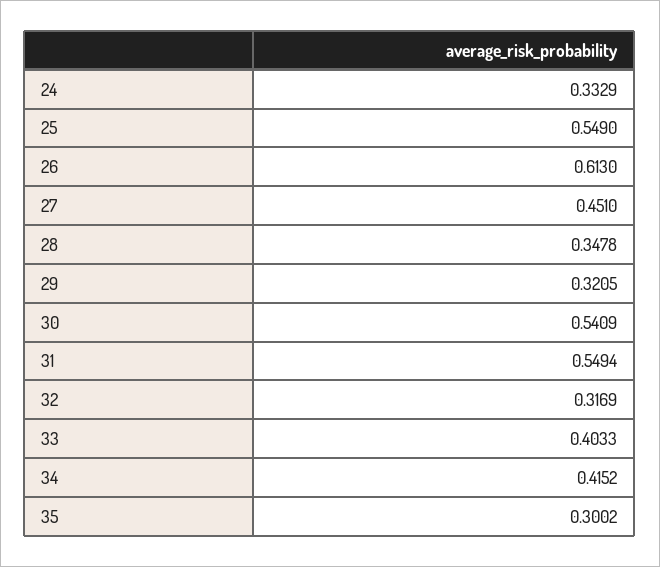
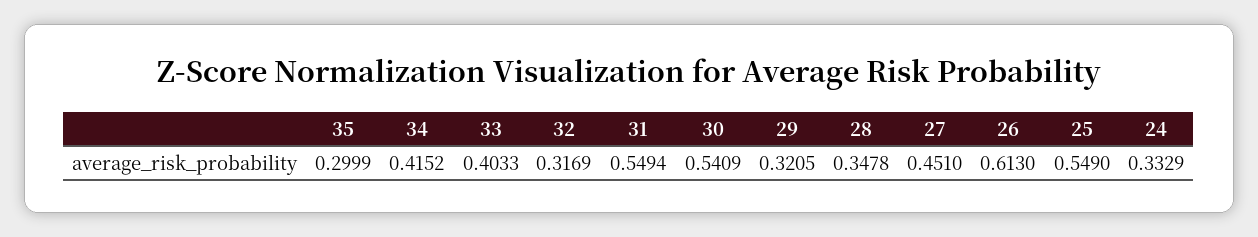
35: 0.3002 -> 0.2999

